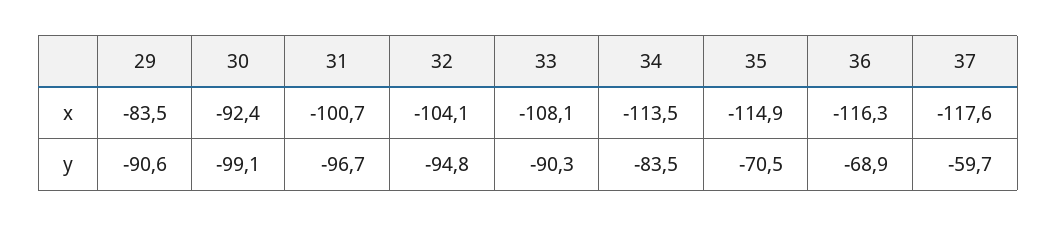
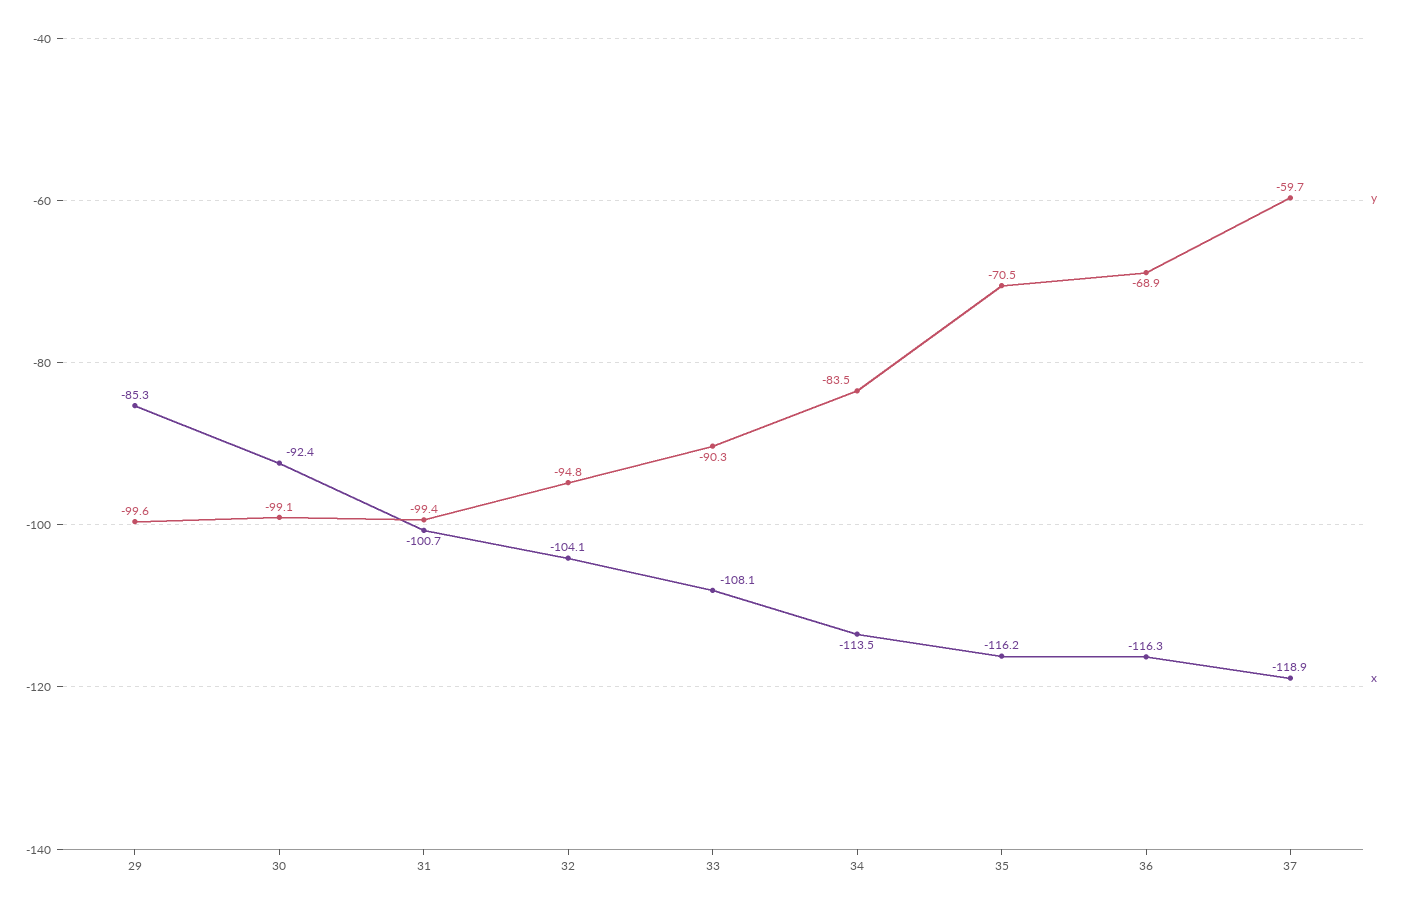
x, 29: -83.5 -> -85.3
x, 35: -114.9 -> -116.2
x, 37: -117.6 -> -118.9
y, 29: -90.6 -> -99.6
y, 31: -96.7 -> -99.4

